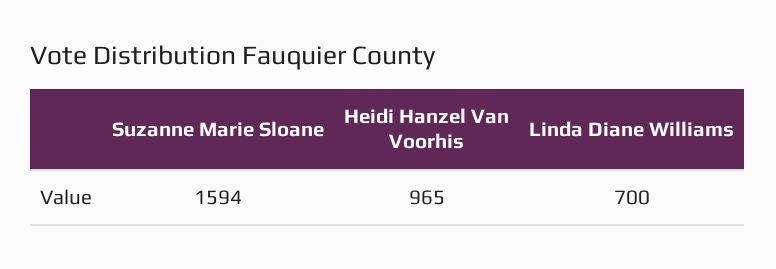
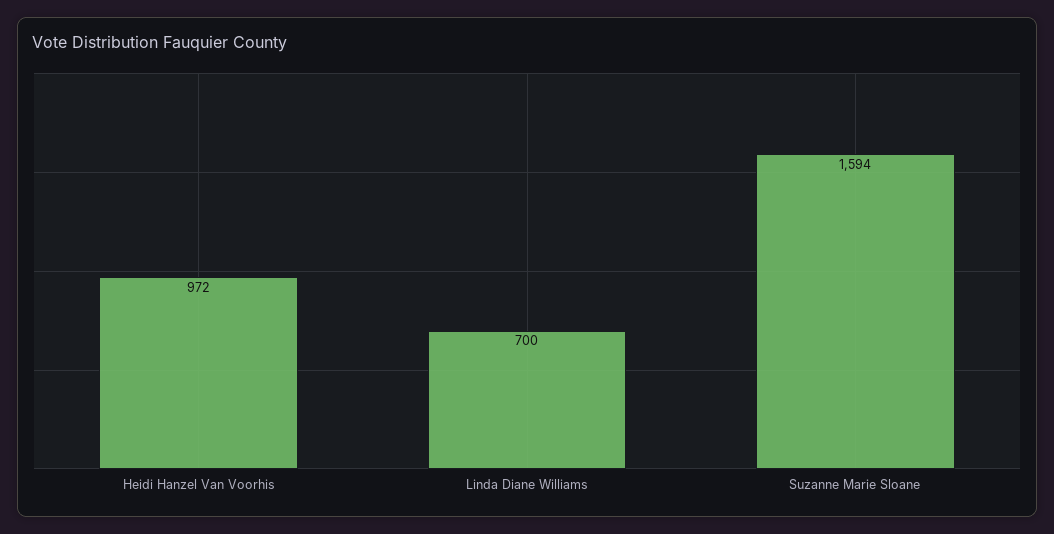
Heidi Hanzel Van Voorhis: 965 -> 972

